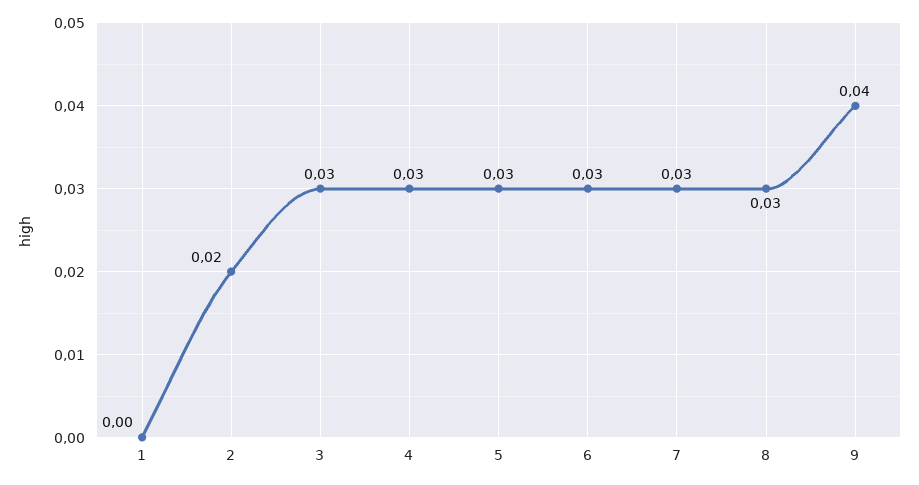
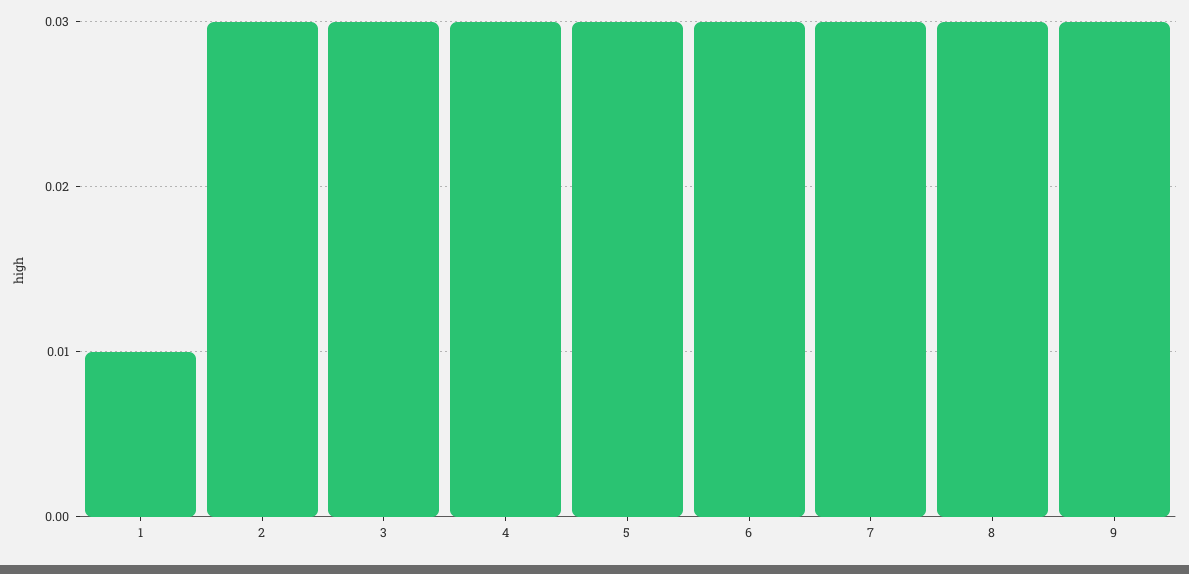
1: 0 -> 0.01
2: 0.02 -> 0.03
9: 0.04 -> 0.03

